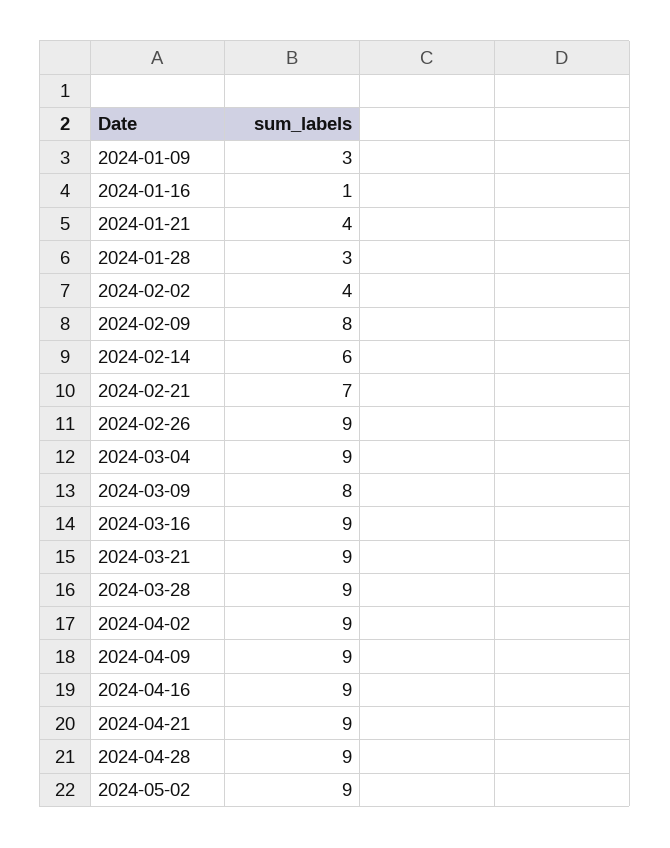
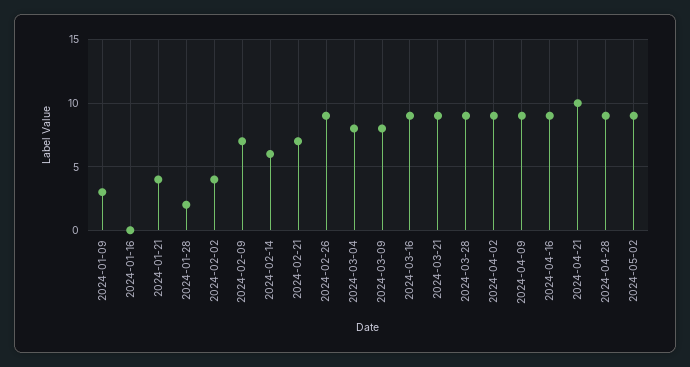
2024-01-16: 1 -> 0
2024-01-28: 3 -> 2
2024-02-09: 8 -> 7
2024-03-04: 9 -> 8
2024-04-21: 9 -> 10

